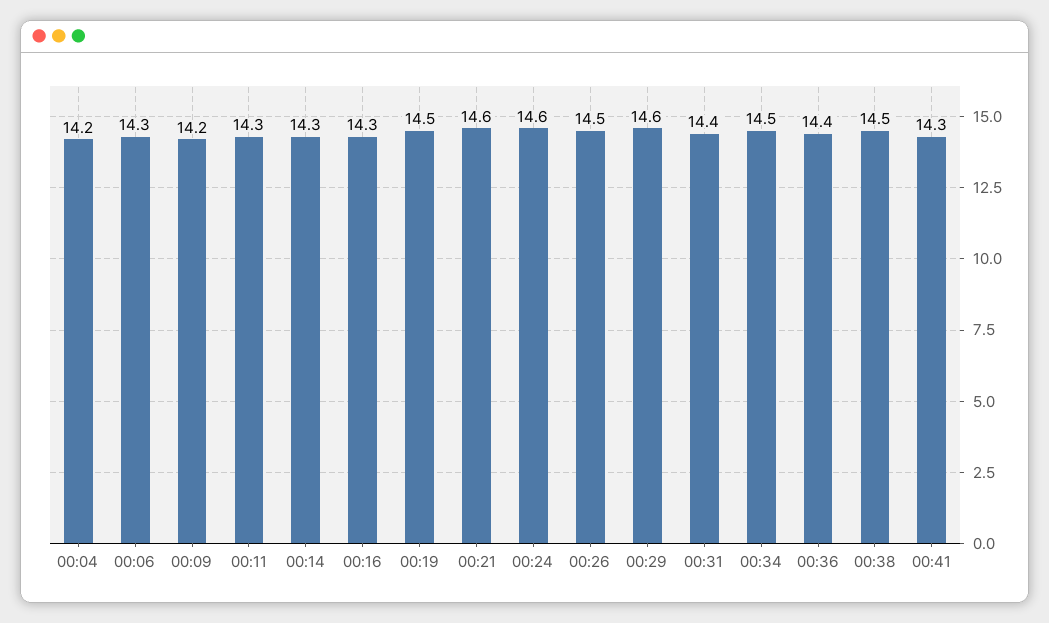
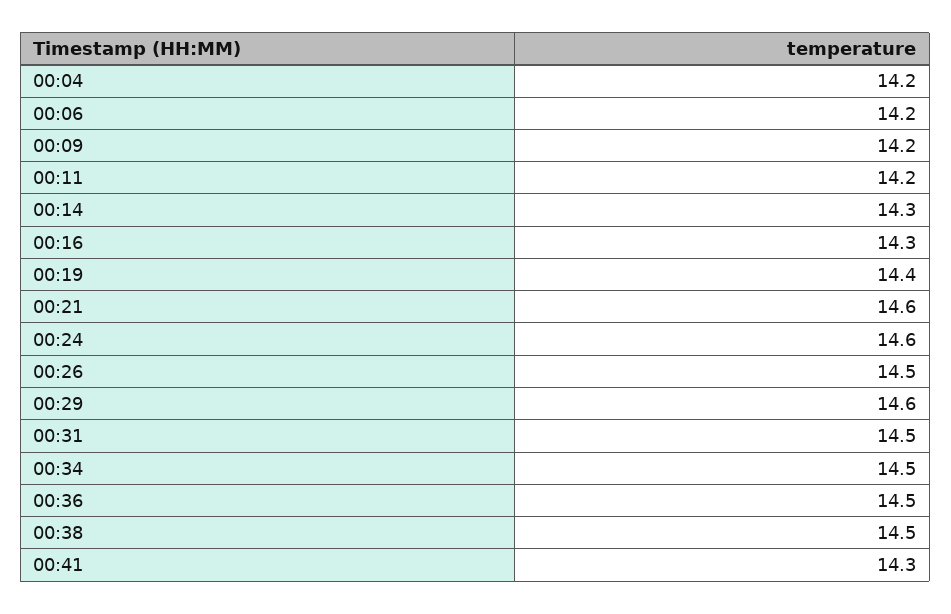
00:06: 14.3 -> 14.2
00:11: 14.3 -> 14.2
00:19: 14.5 -> 14.4
00:31: 14.4 -> 14.5
00:36: 14.4 -> 14.5

